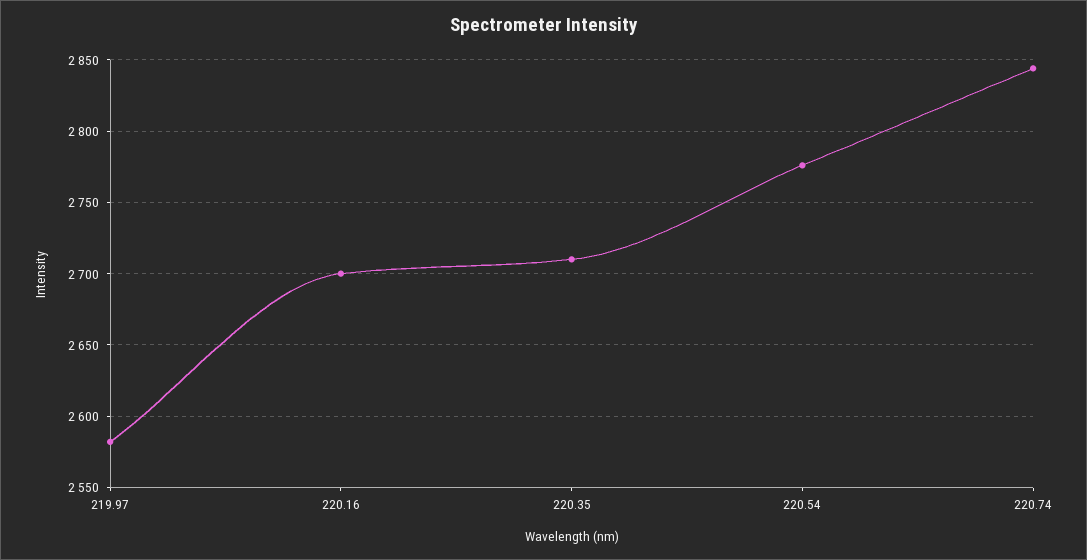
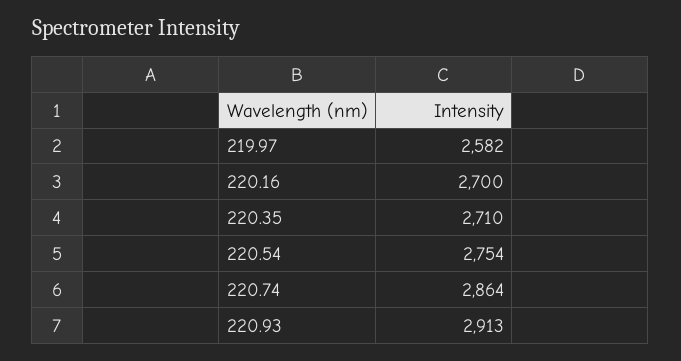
220.54: 2775 -> 2754
220.74: 2845 -> 2864
220.93: none -> 2913

